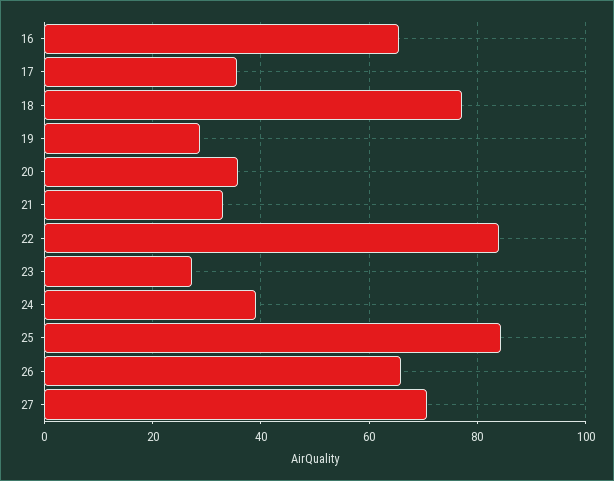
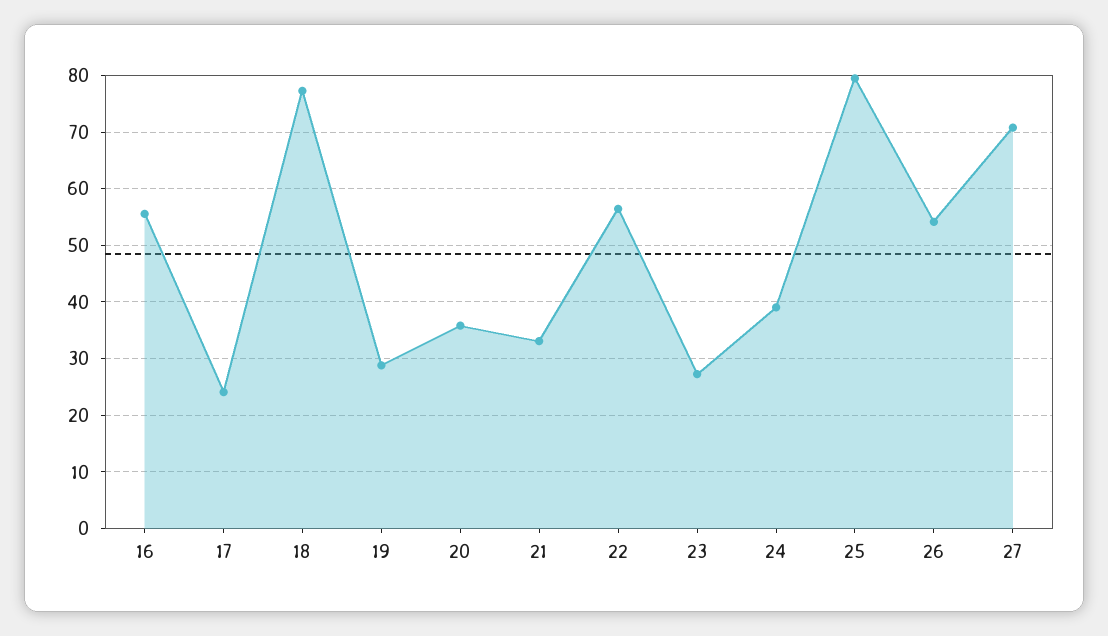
16: 66 -> 56
17: 36 -> 24
22: 84 -> 56
25: 84 -> 80
26: 66 -> 54

